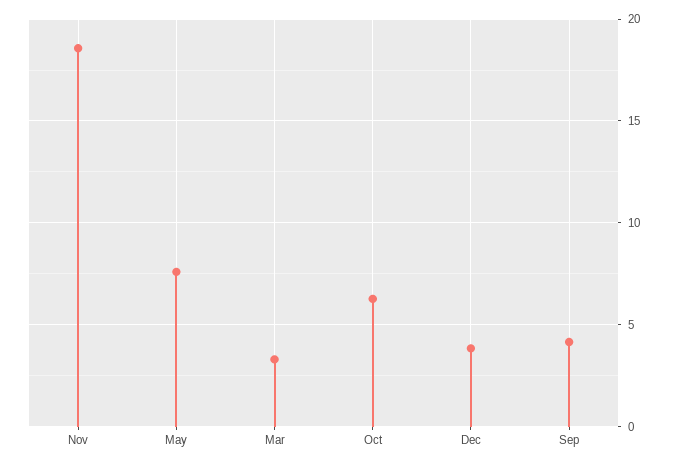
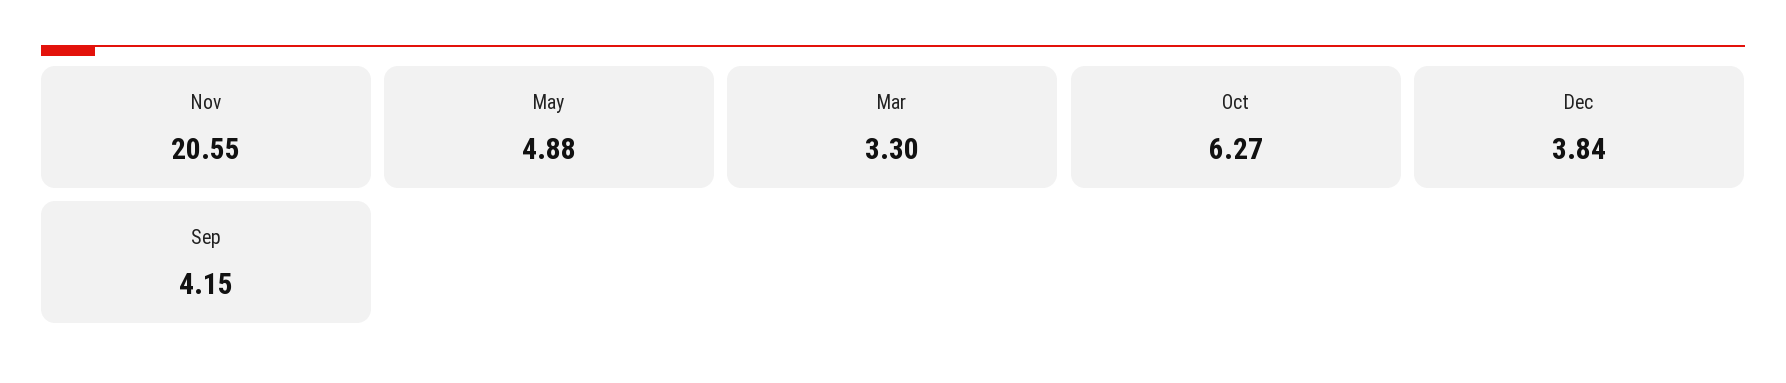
Nov: 18.5 -> 20.55
May: 7.5 -> 4.88

